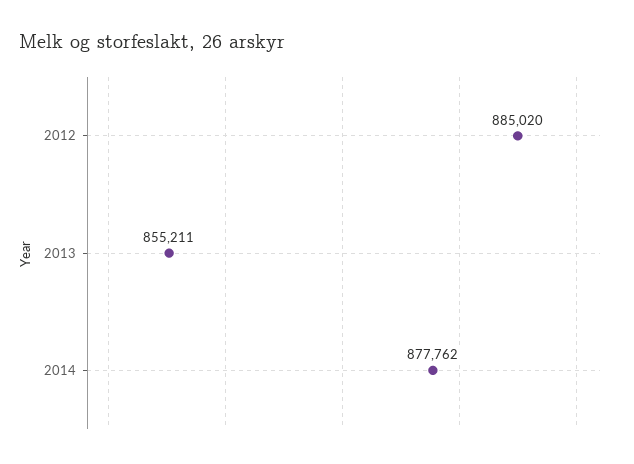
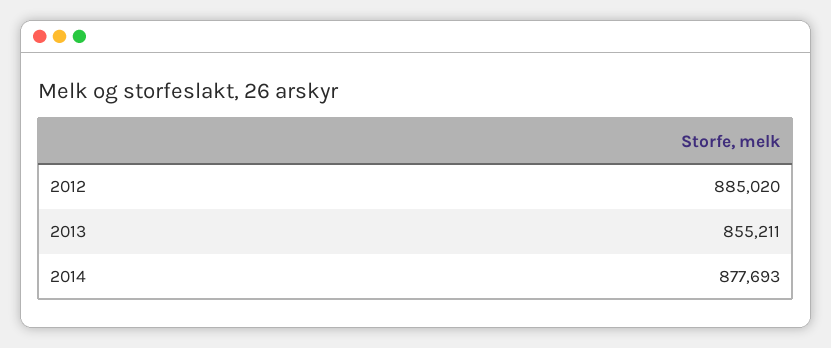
2014: 877762 -> 877693

